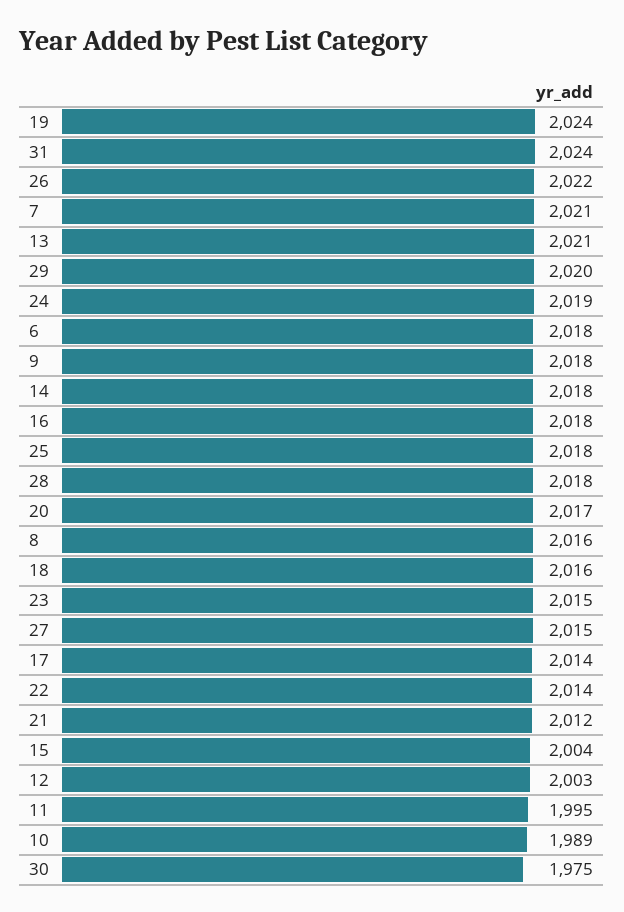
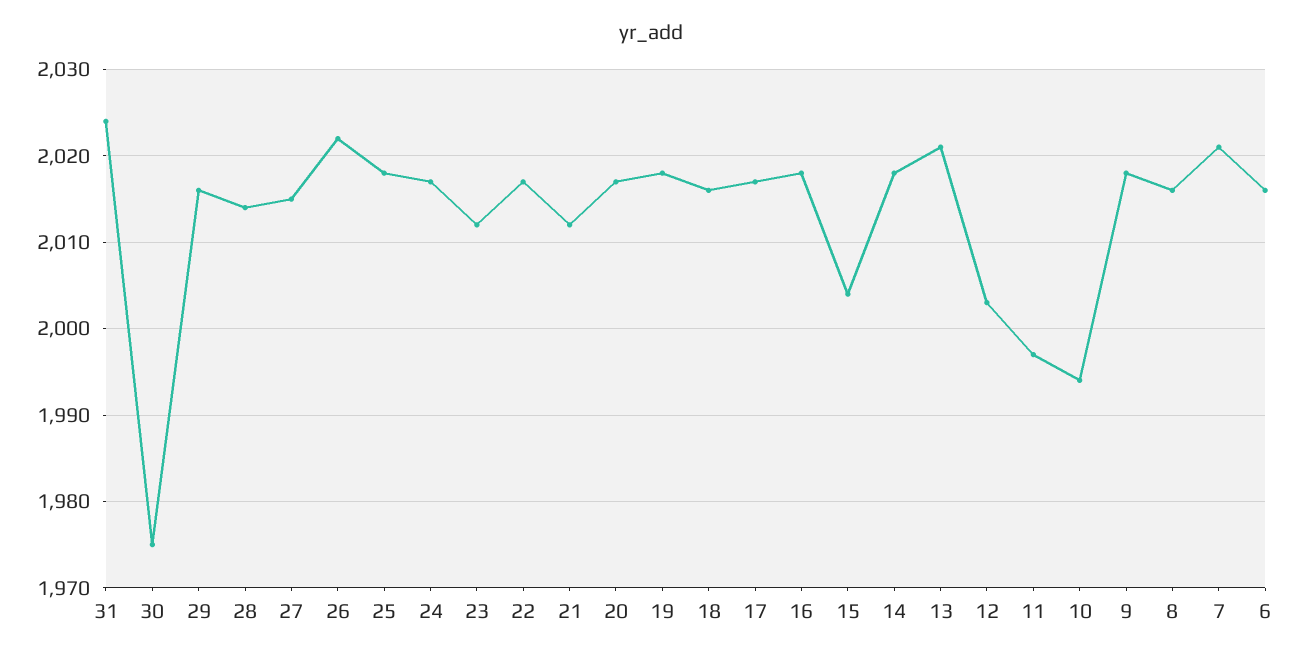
19: 2024 -> 2018
29: 2020 -> 2016
24: 2019 -> 2017
6: 2018 -> 2016
28: 2018 -> 2014
23: 2015 -> 2012
17: 2014 -> 2017
22: 2014 -> 2017
11: 1995 -> 1997
10: 1989 -> 1994

